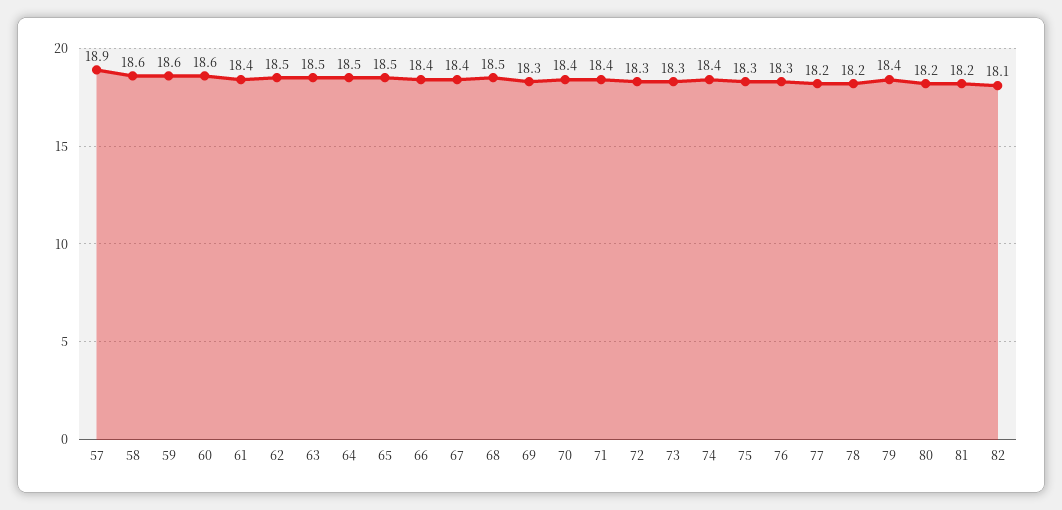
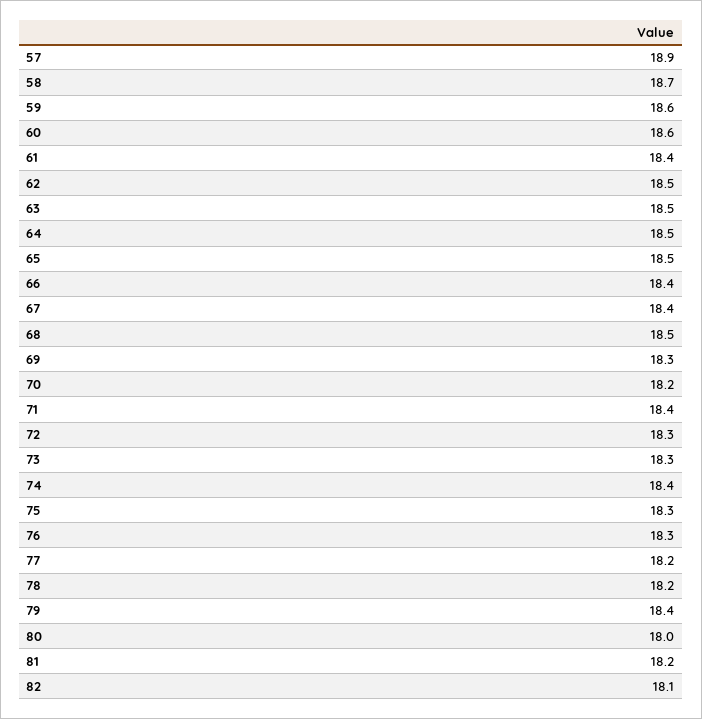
58: 18.6 -> 18.7
70: 18.4 -> 18.2
80: 18.2 -> 18

